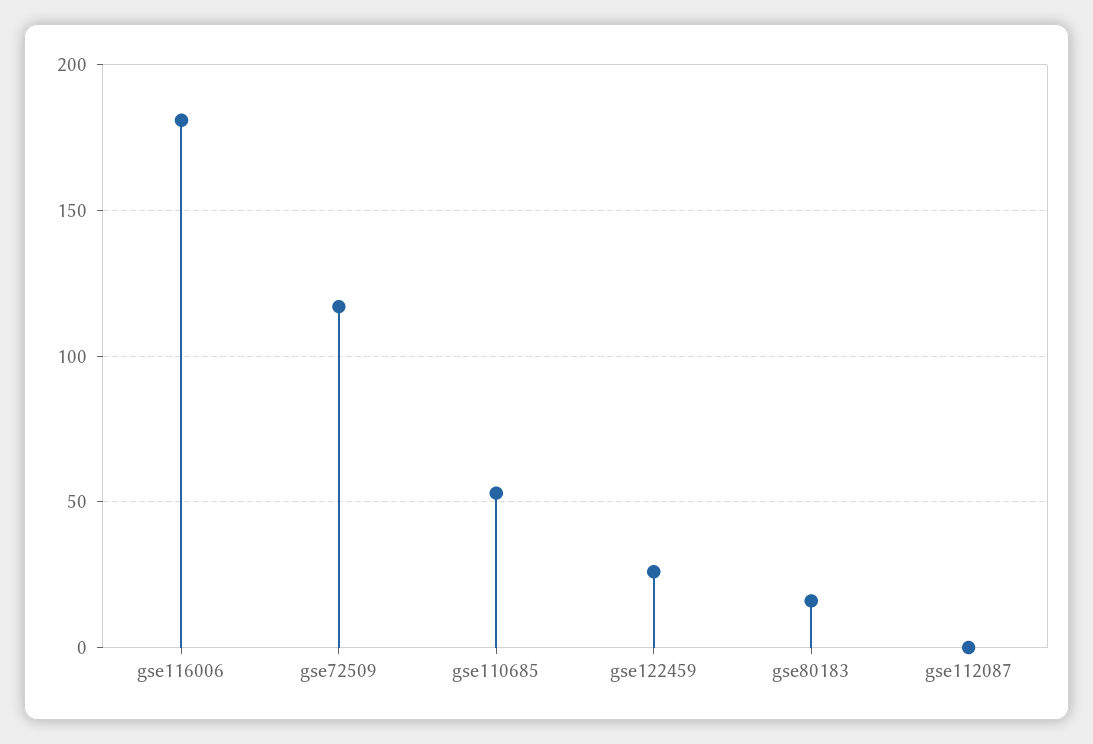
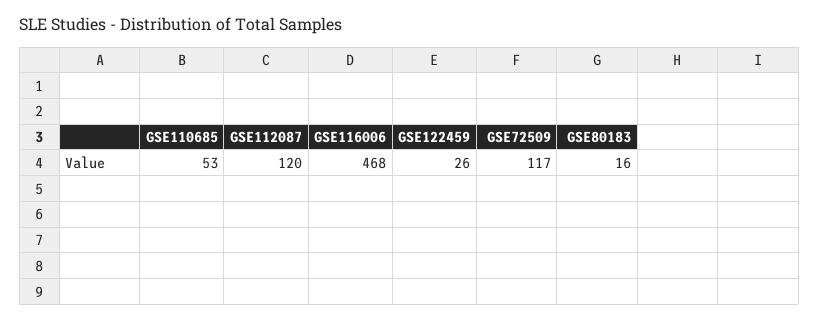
gse116006: 180 -> 468
gse112087: 0 -> 120

